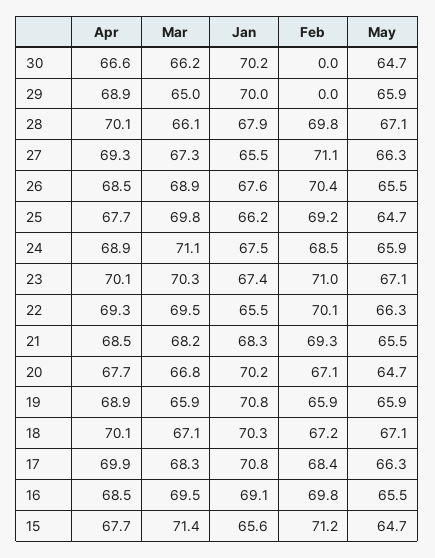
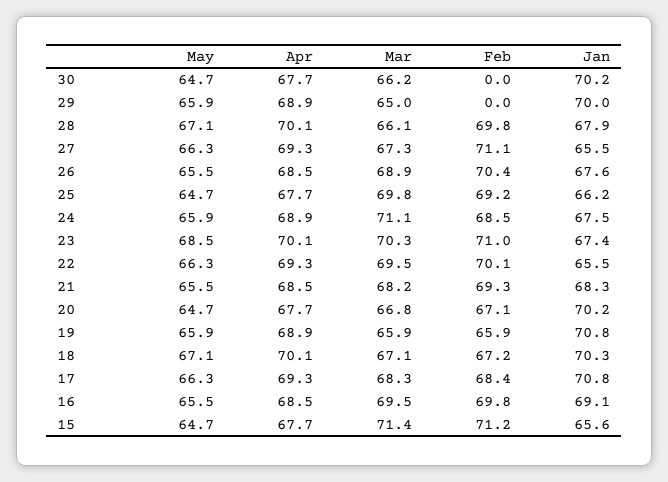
Apr, 30: 66.6 -> 67.7
May, 23: 67.1 -> 68.5
Apr, 17: 69.9 -> 69.3

